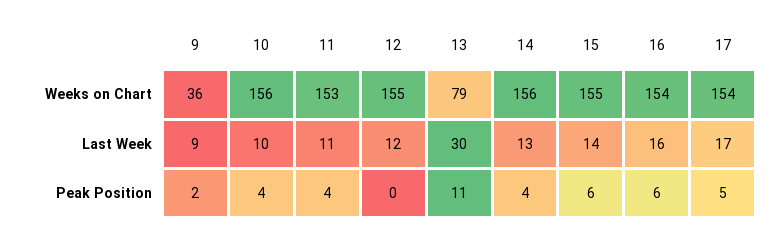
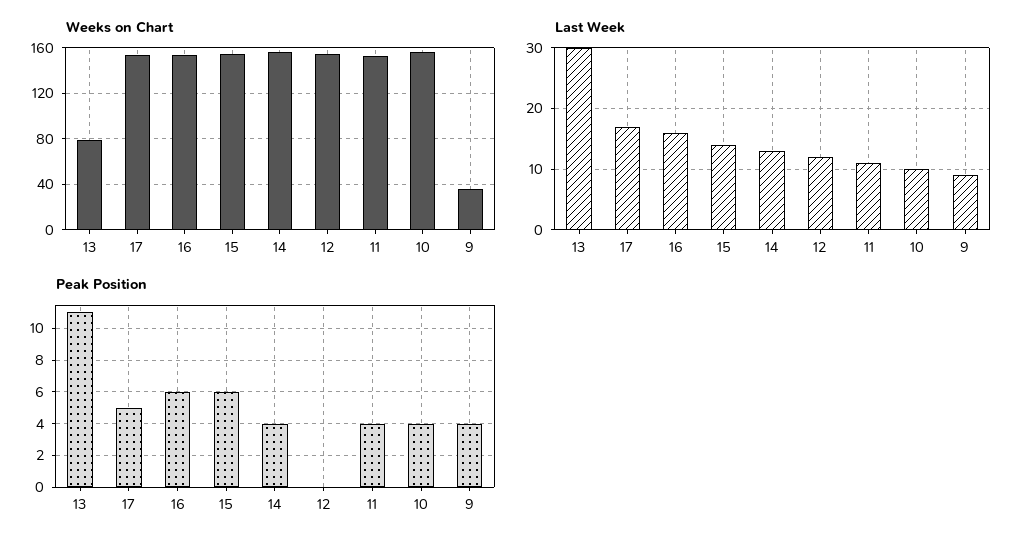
Peak Position, 9: 2 -> 4

